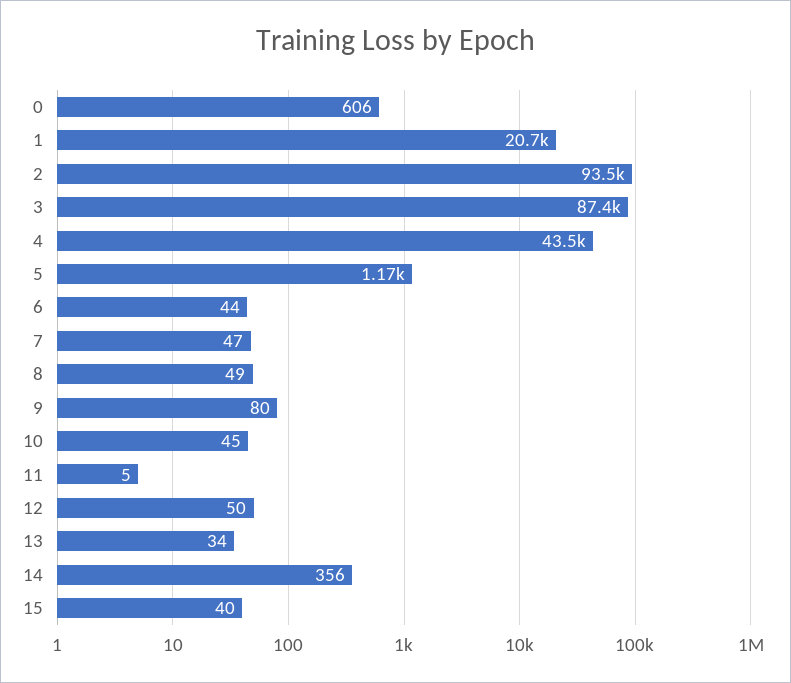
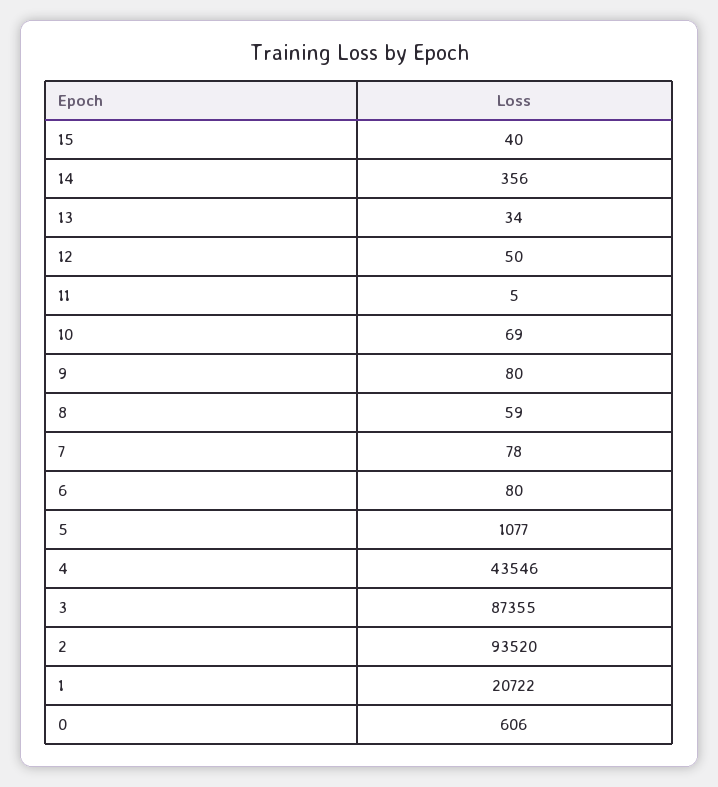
5: 1170 -> 1077
6: 44 -> 80
7: 47 -> 78
8: 49 -> 59
10: 45 -> 69

